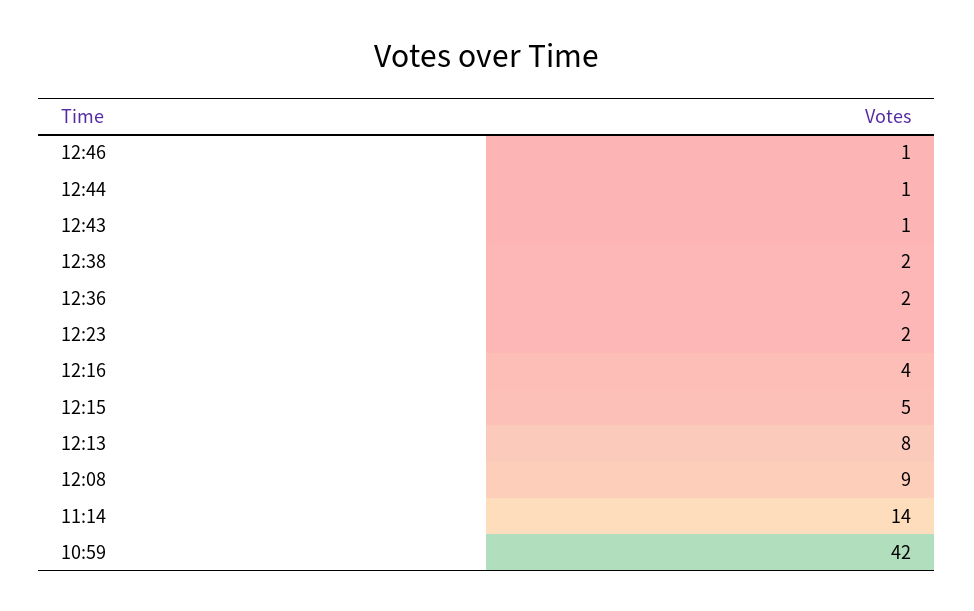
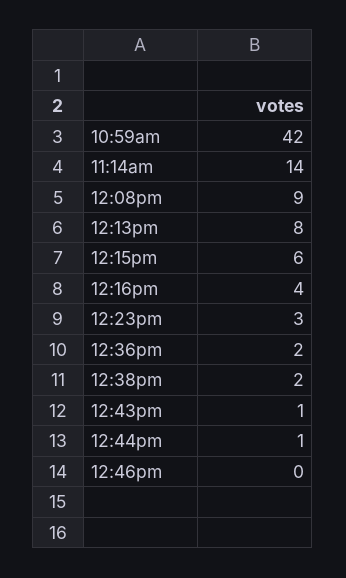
12:46: 1 -> 0
12:23: 2 -> 3
12:15: 5 -> 6

